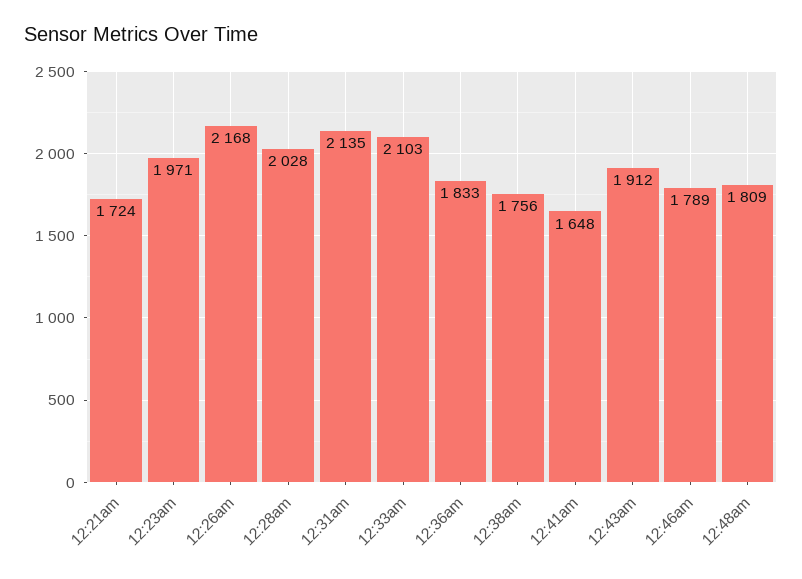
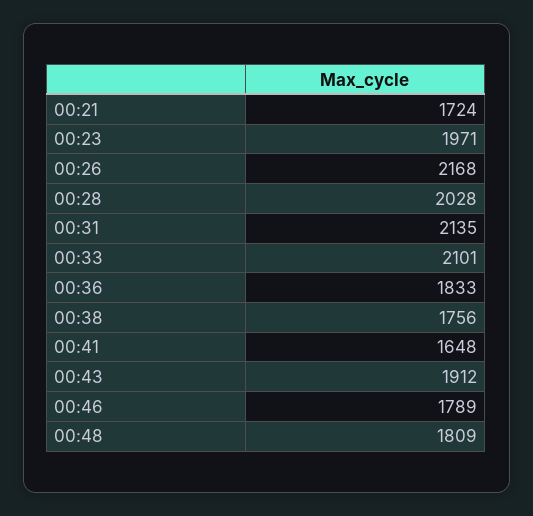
12:33am: 2103 -> 2101

